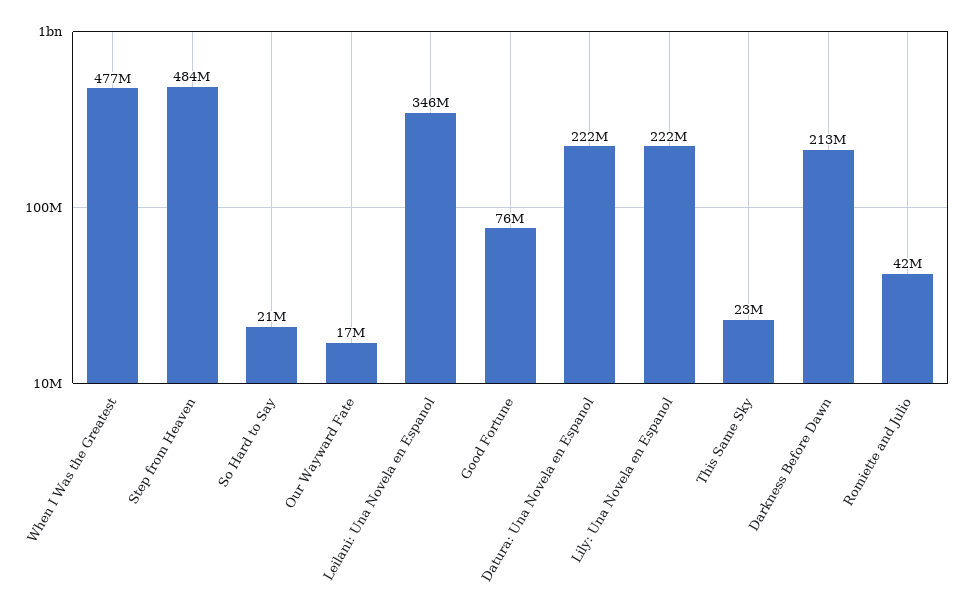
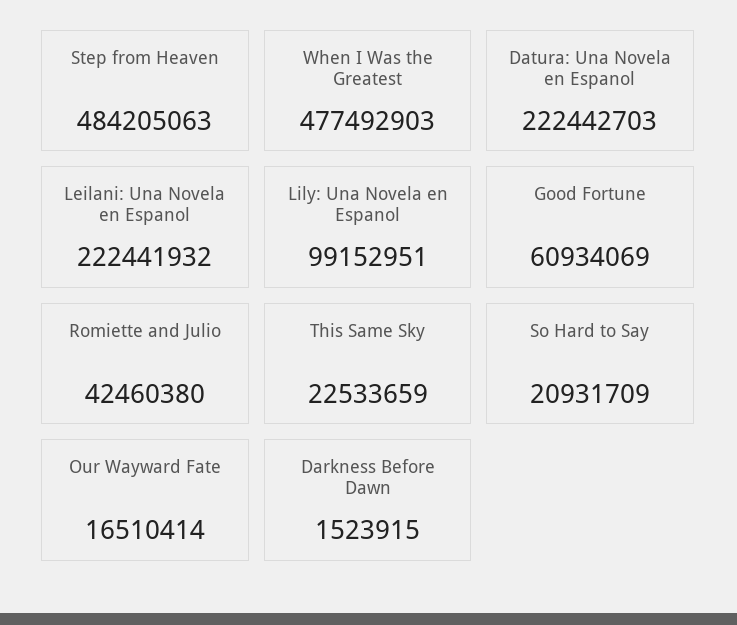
Leilani: Una Novela en Espanol: 346000000 -> 222441932
Good Fortune: 76000000 -> 60934069
Lily: Una Novela en Espanol: 222000000 -> 99152951
Darkness Before Dawn: 213000000 -> 1523915

